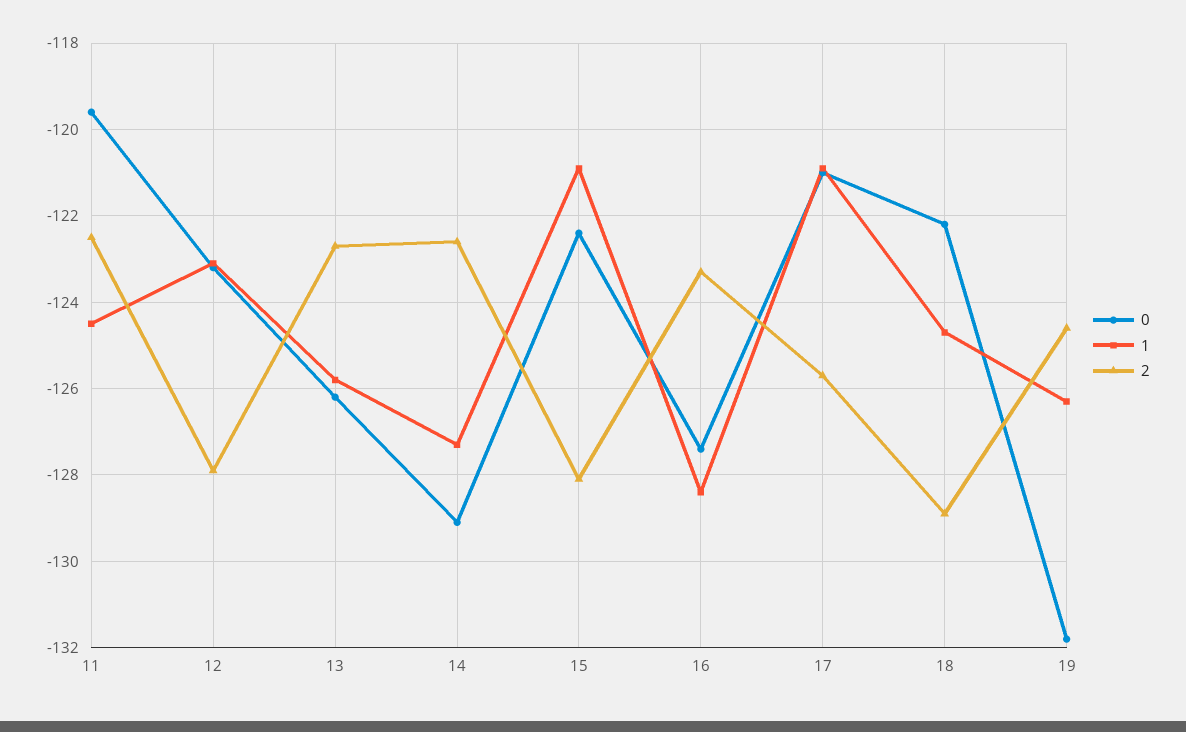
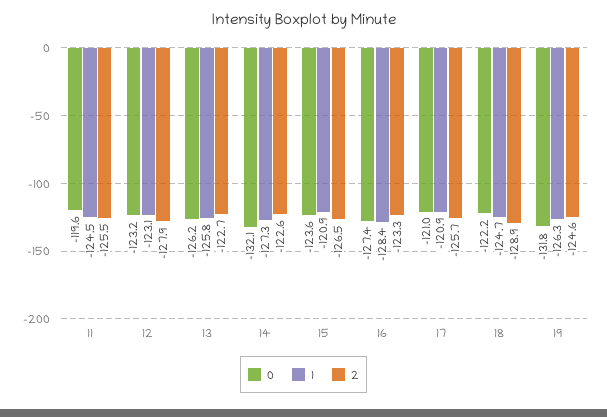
2, 11: -122.5 -> -125.5
0, 14: -129 -> -132.1
0, 15: -122.5 -> -123.6
2, 15: -128 -> -126.5

